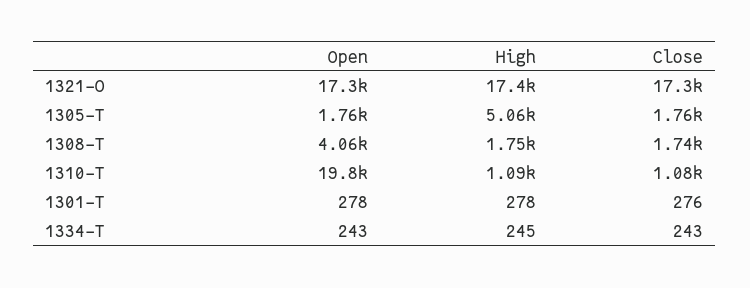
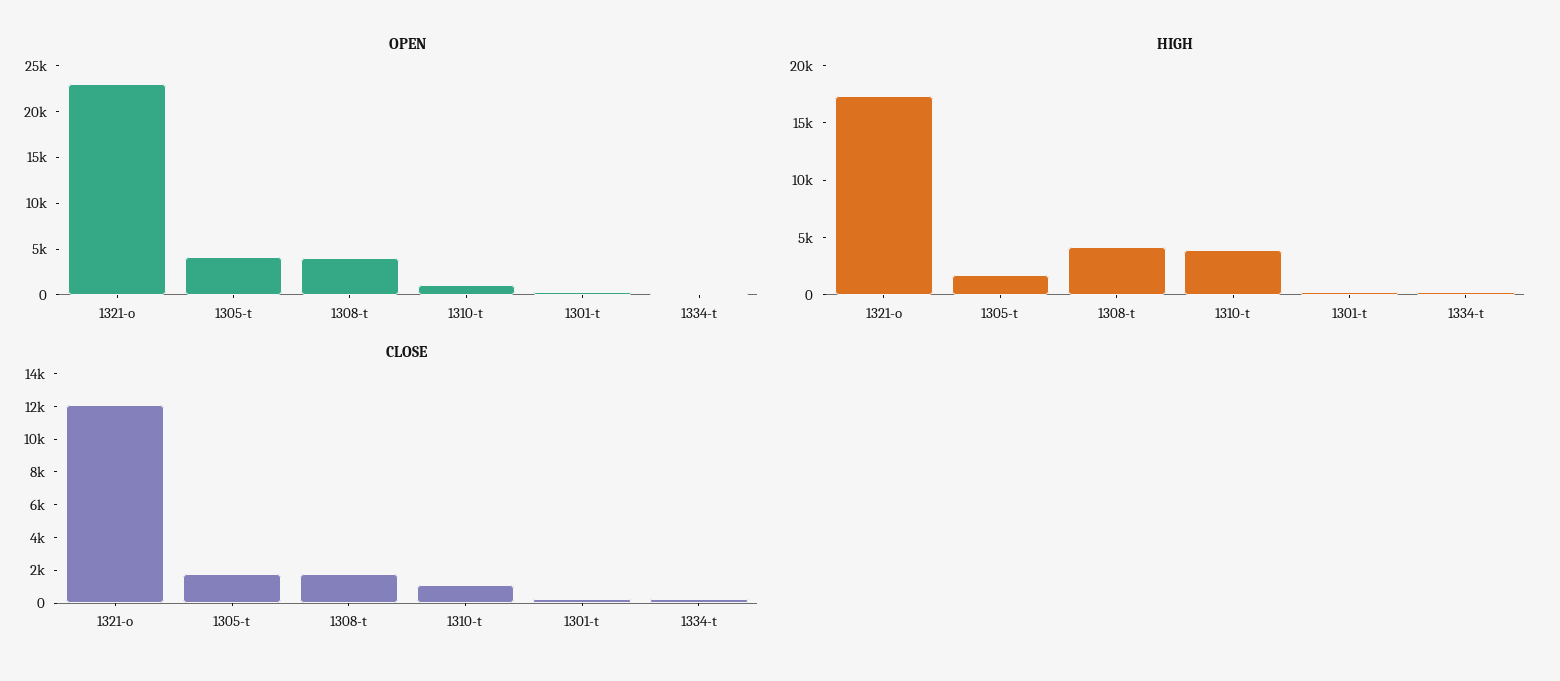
Open, 1321-O: 17300 -> 23000
Close, 1321-O: 17300 -> 12000
Open, 1305-T: 1760 -> 4000
High, 1305-T: 5060 -> 2000
High, 1308-T: 1750 -> 4000
Open, 1310-T: 19800 -> 1000
High, 1310-T: 1090 -> 4000

